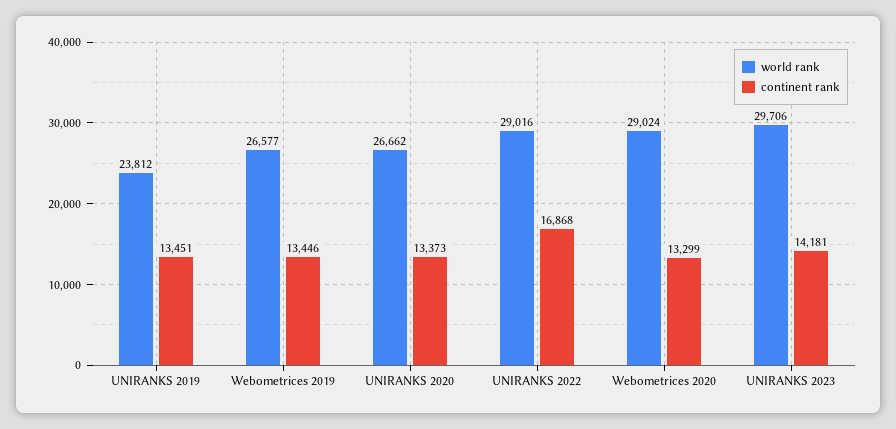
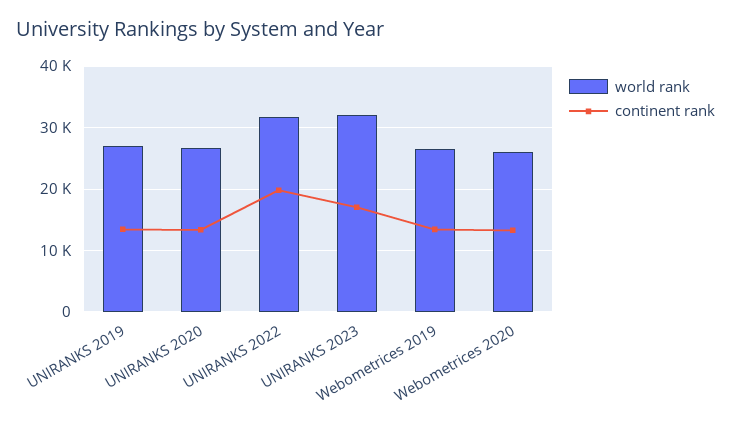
world rank, UNIRANKS 2019: 23812 -> 27000
world rank, UNIRANKS 2022: 29016 -> 32000
continent rank, UNIRANKS 2022: 16868 -> 20000
world rank, Webometrices 2020: 29024 -> 26000
world rank, UNIRANKS 2023: 29706 -> 32000
continent rank, UNIRANKS 2023: 14181 -> 17000

